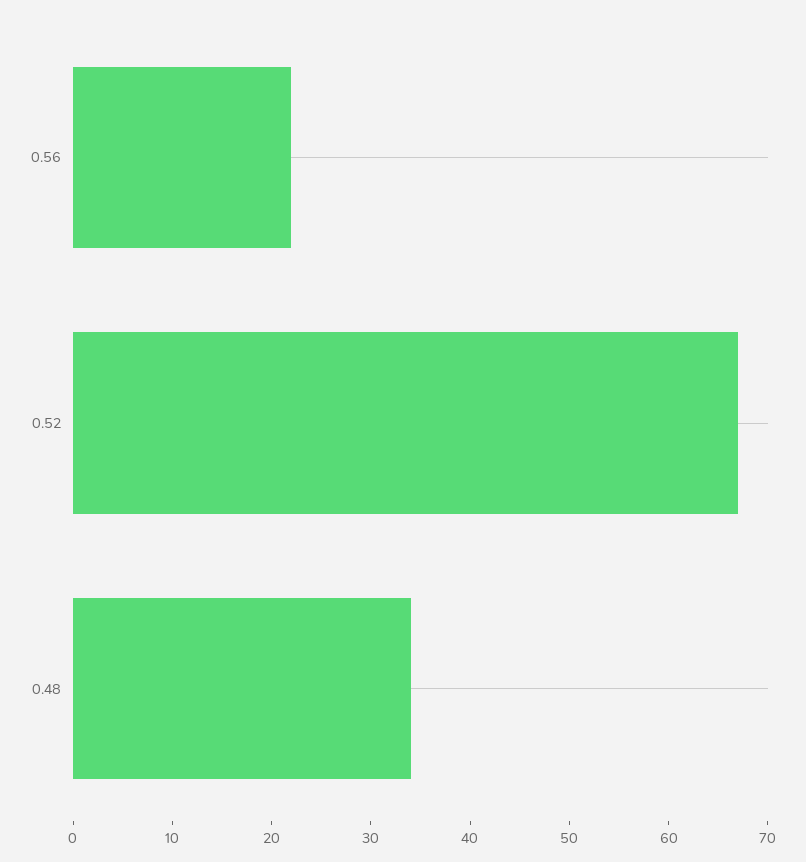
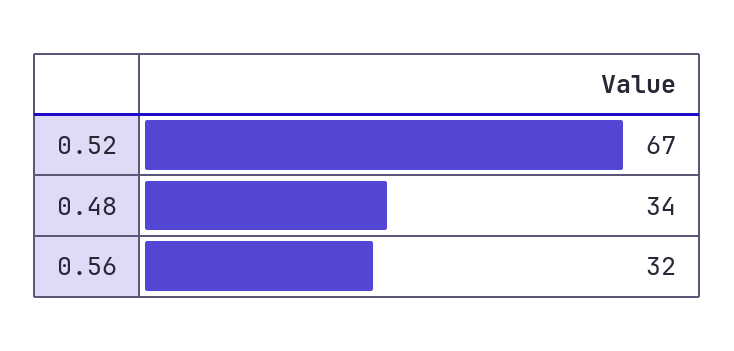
0.56: 22 -> 32

